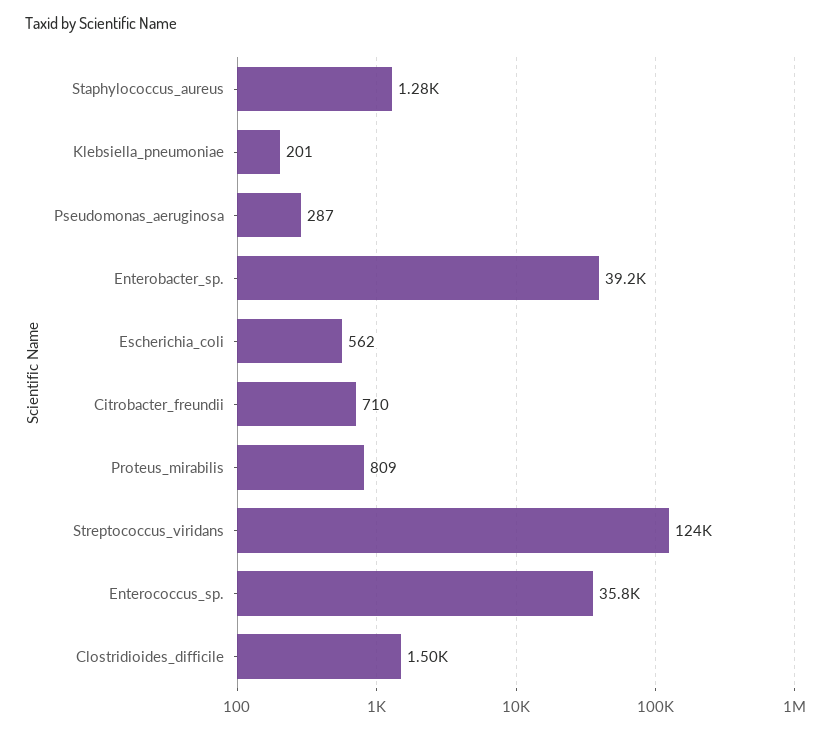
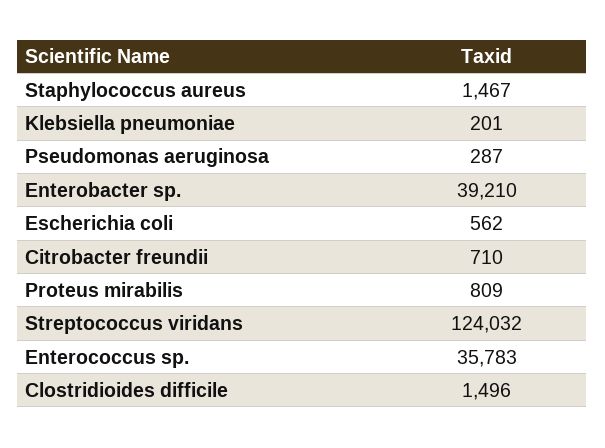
Staphylococcus_aureus: 1280 -> 1467

